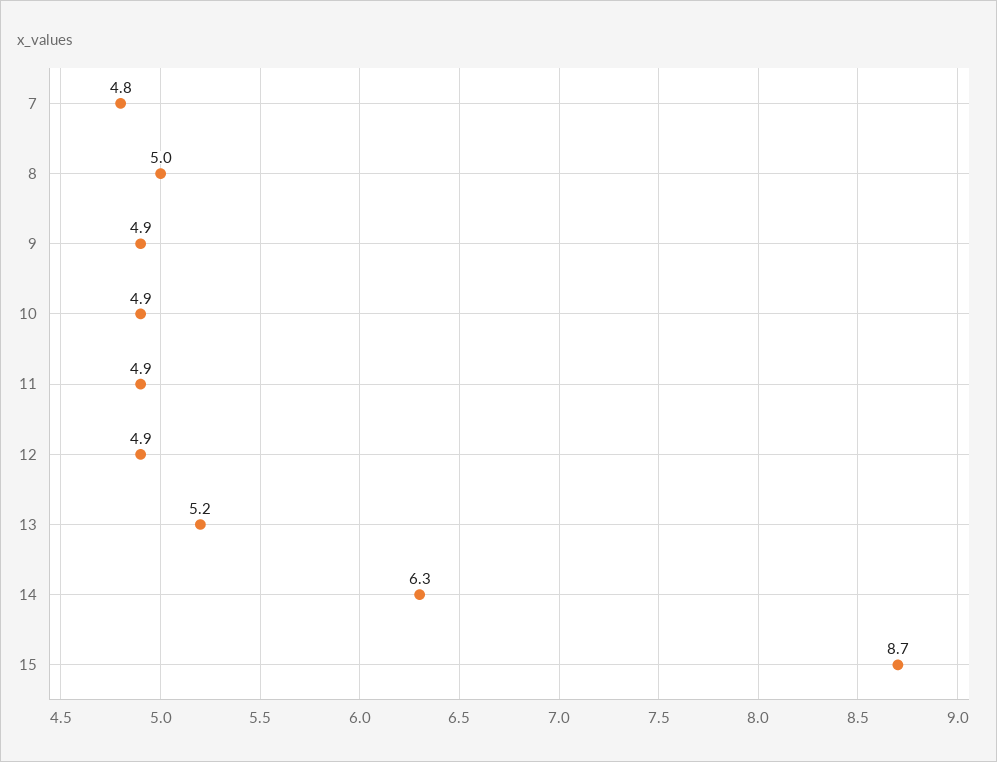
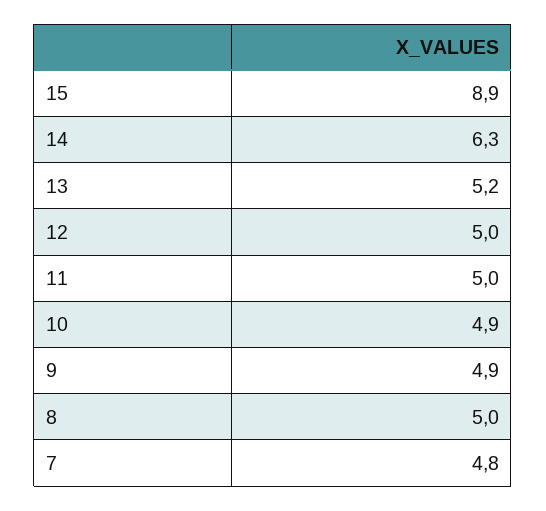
11: 4.9 -> 5
12: 4.9 -> 5
15: 8.7 -> 8.9

